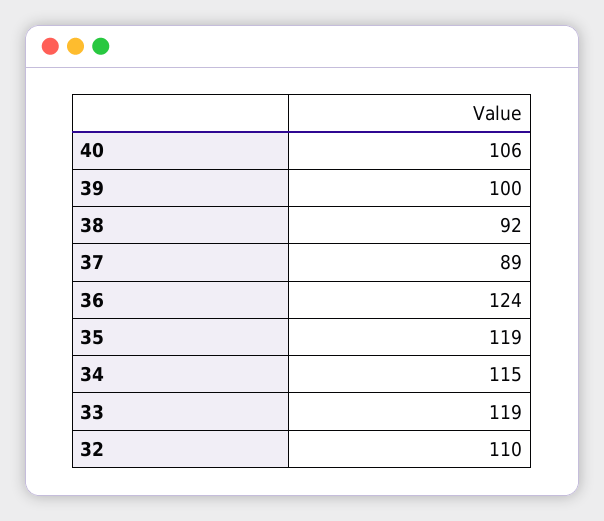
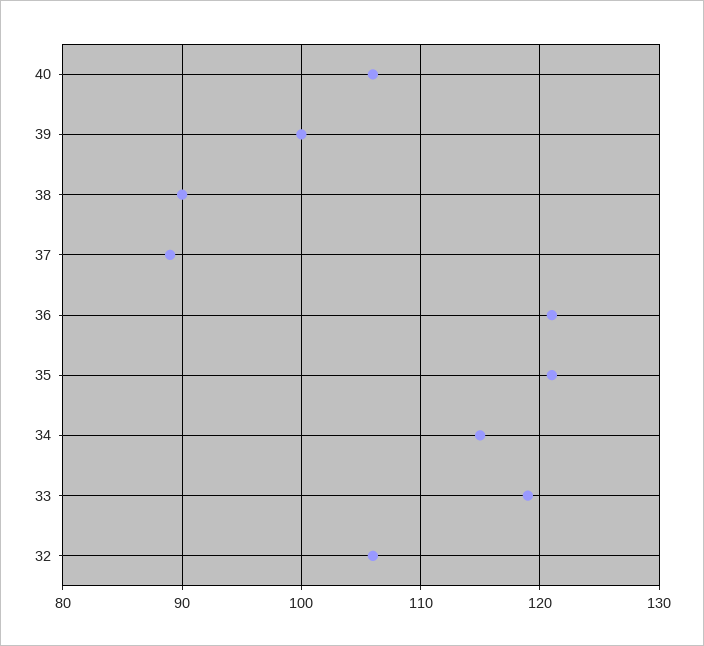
38: 92 -> 90
36: 124 -> 121
35: 119 -> 121
32: 110 -> 106

